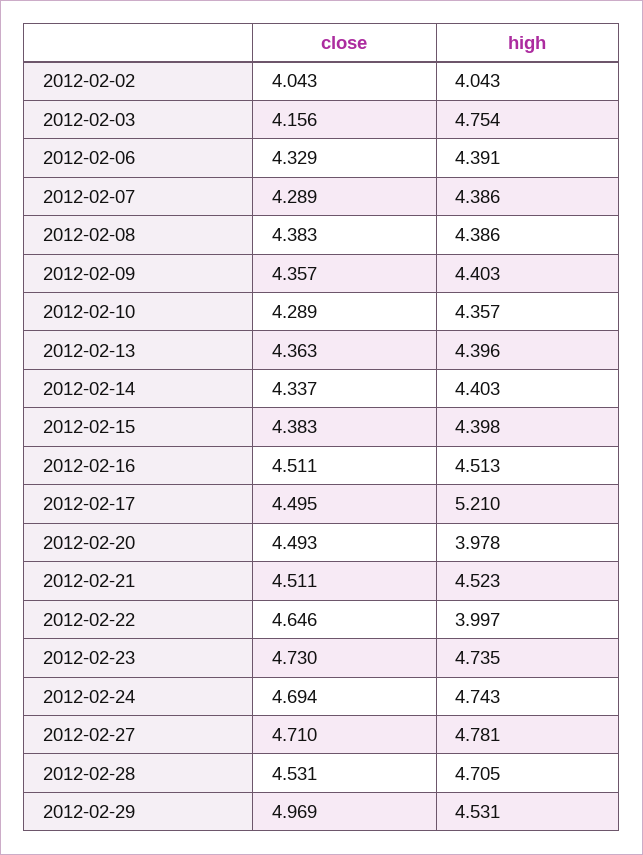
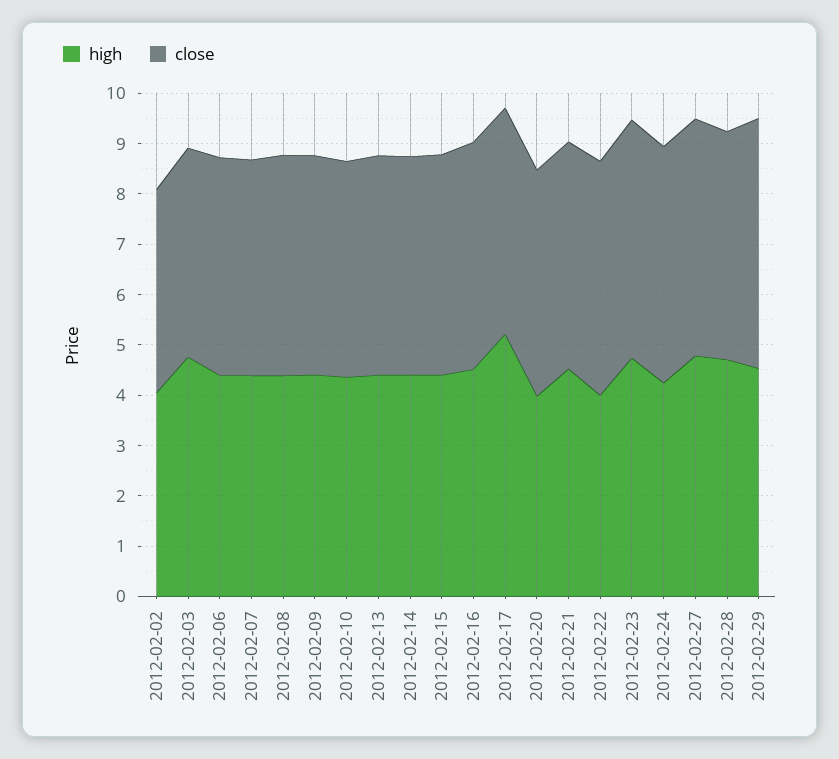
high, 2012-02-24: 4.743 -> 4.2

